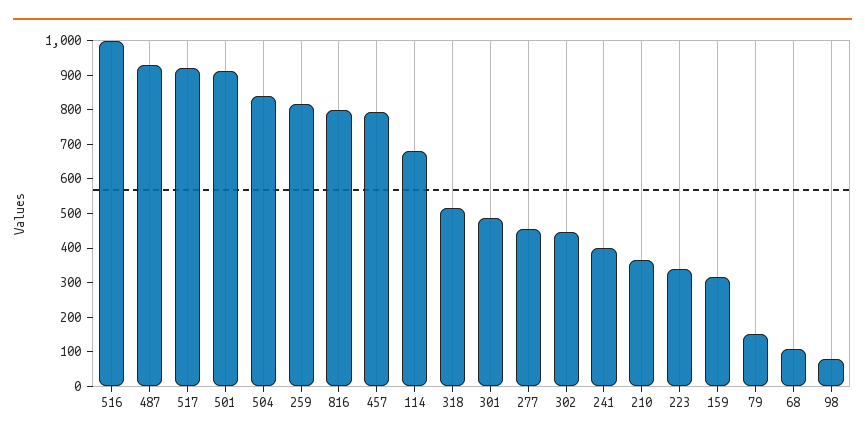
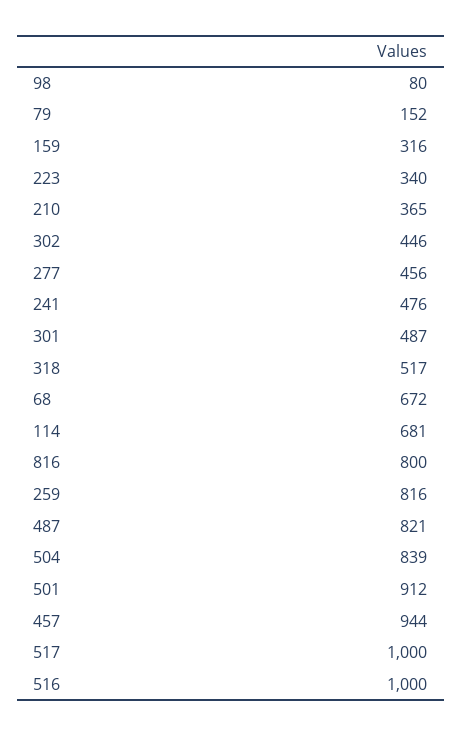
487: 925 -> 821
517: 925 -> 1000
457: 800 -> 944
241: 400 -> 476
68: 100 -> 672

